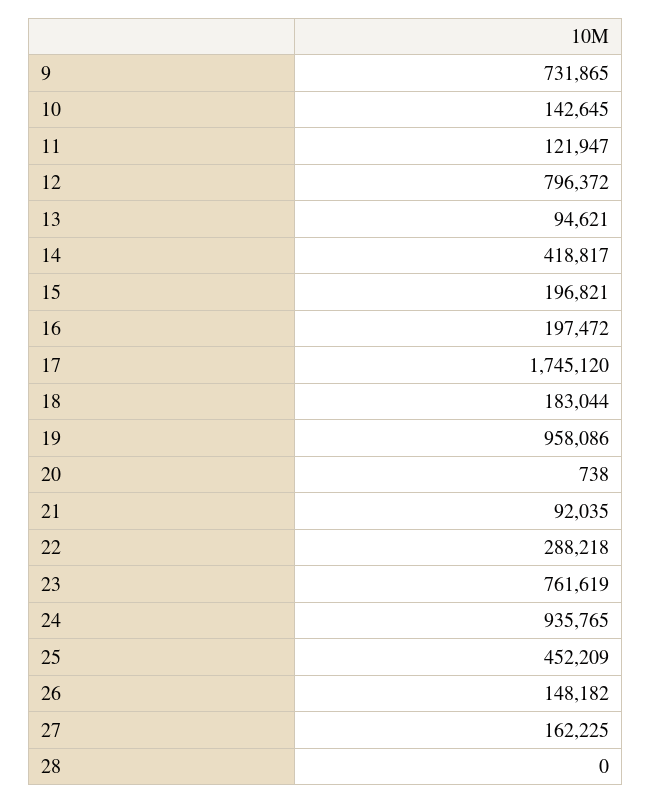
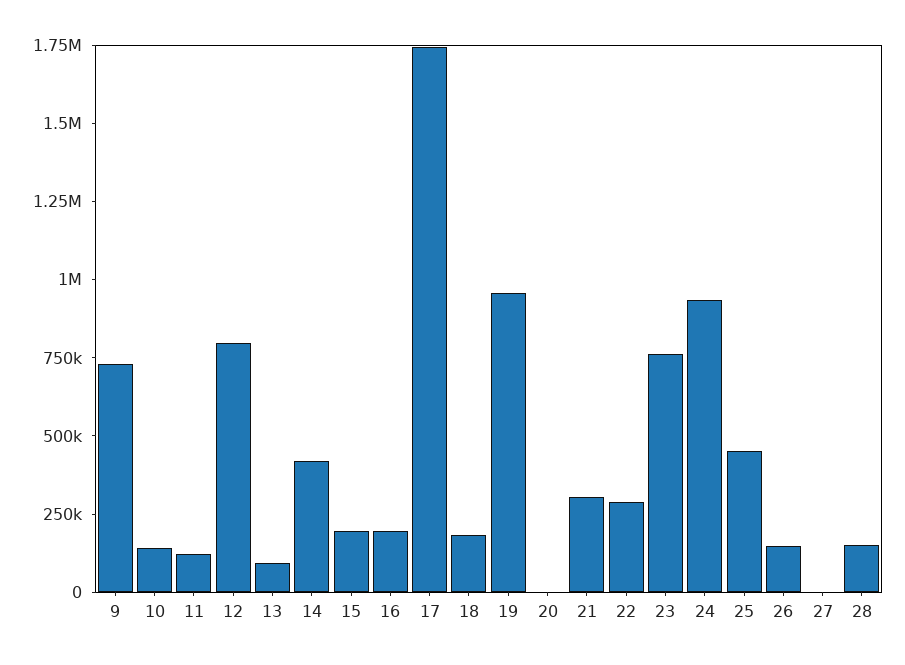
21: 92035 -> 300000
27: 162225 -> 0
28: 0 -> 150000

